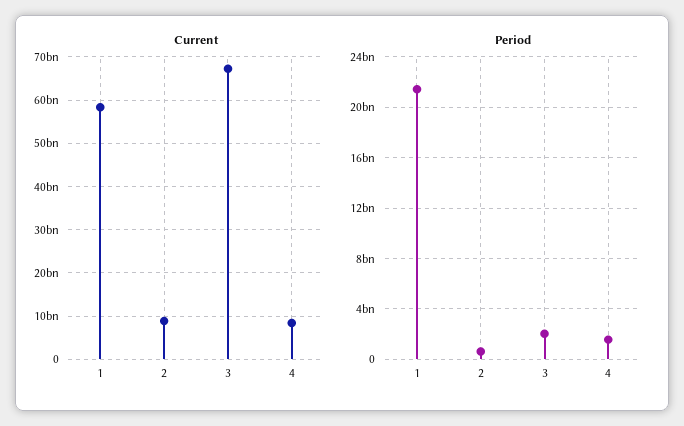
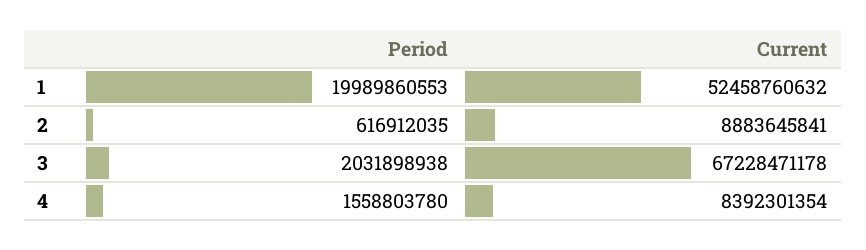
Current, 1: 58000000000 -> 52458760632
Period, 1: 21500000000 -> 19989860553

